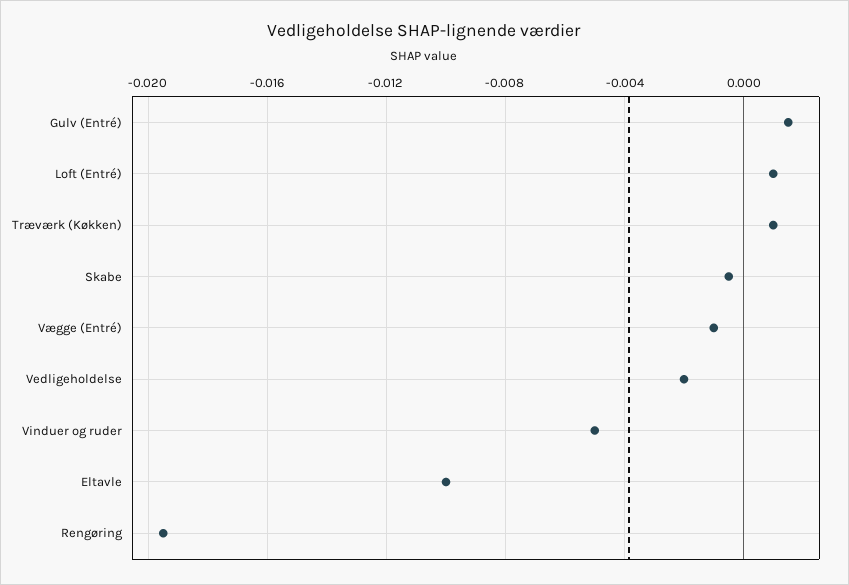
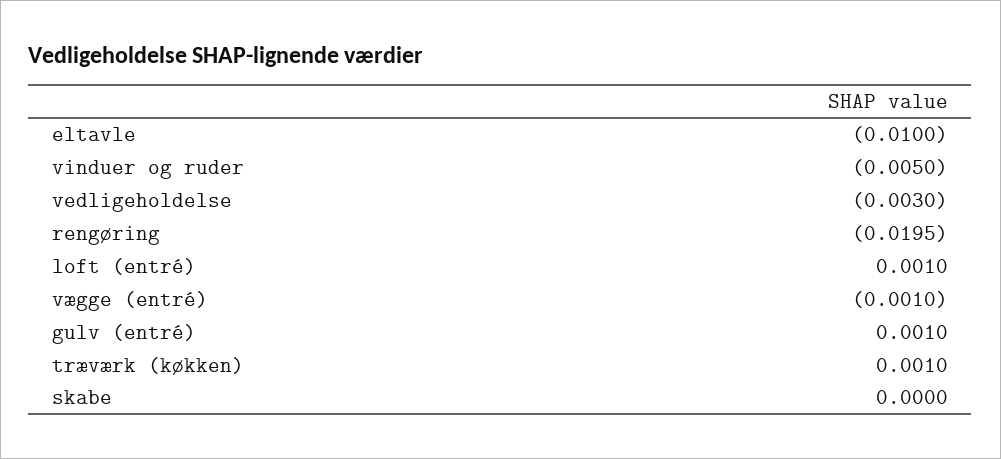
Gulv (Entré): 0.0015 -> 0.001
Skabe: -0.0005 -> 0
Vedligeholdelse: -0.002 -> -0.003

